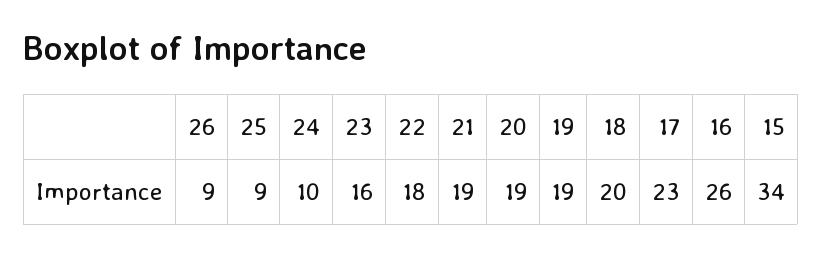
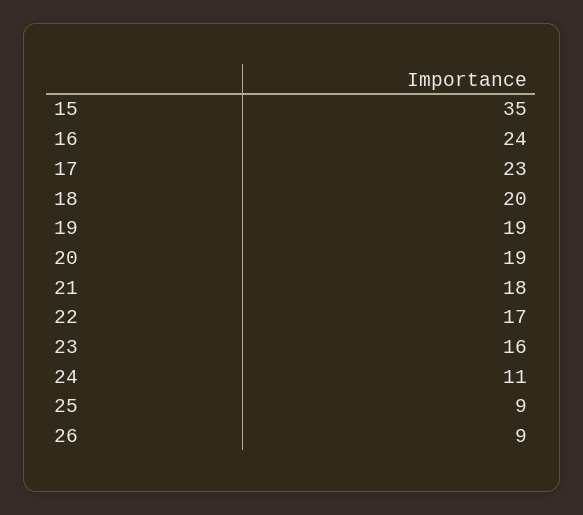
24: 10 -> 11
22: 18 -> 17
21: 19 -> 18
16: 26 -> 24
15: 34 -> 35

